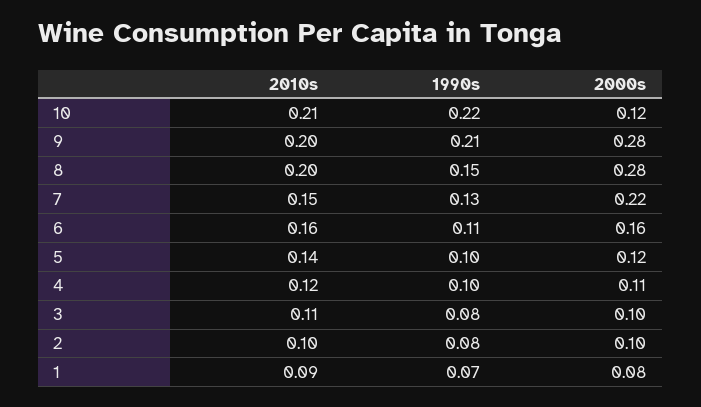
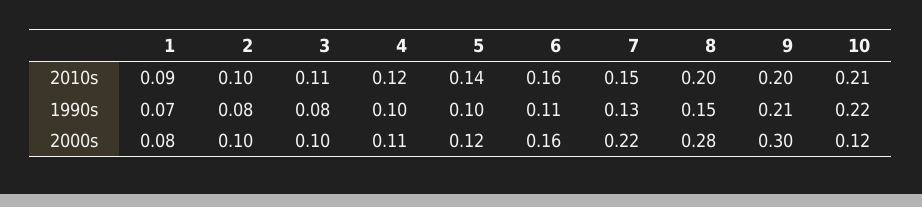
2000s, 9: 0.28 -> 0.3

